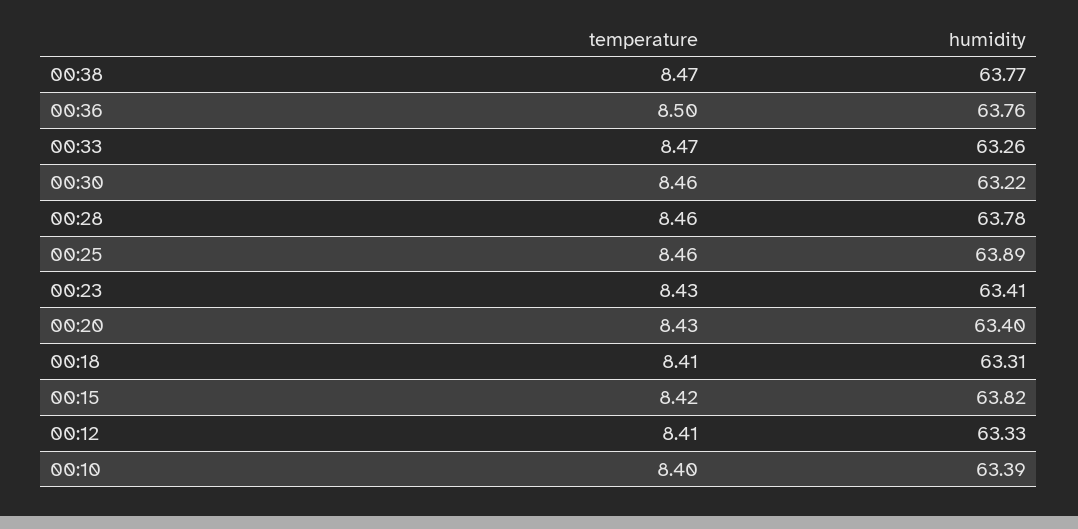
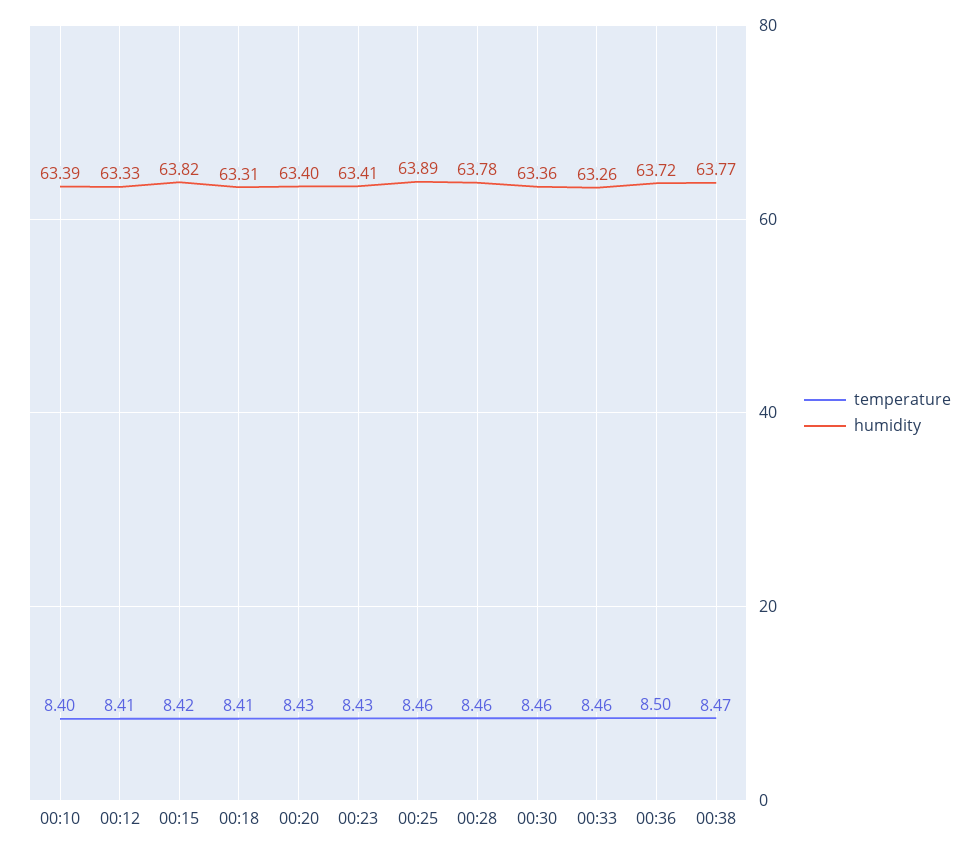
humidity, 00:36: 63.76 -> 63.72
temperature, 00:33: 8.47 -> 8.46
humidity, 00:30: 63.22 -> 63.36

